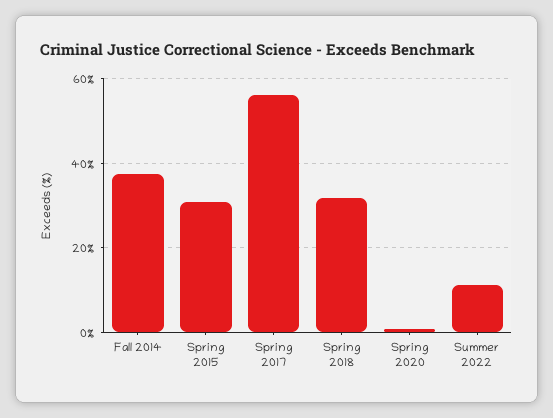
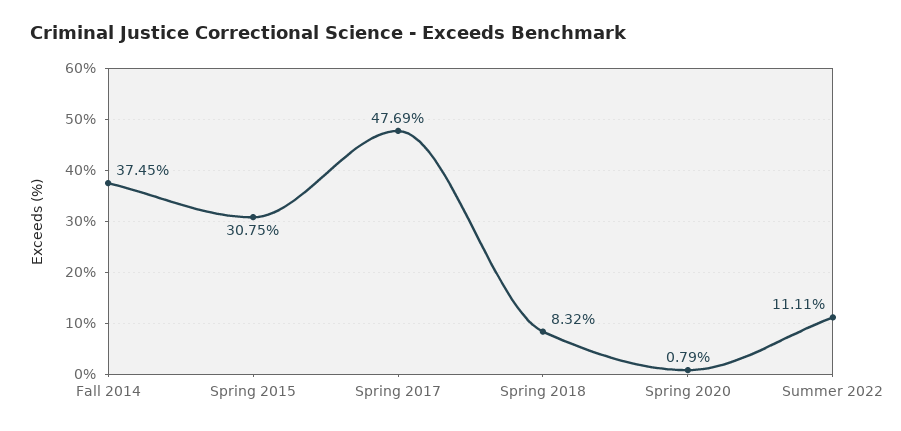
Spring 2017: 56 -> 47.69
Spring 2018: 32 -> 8.32

